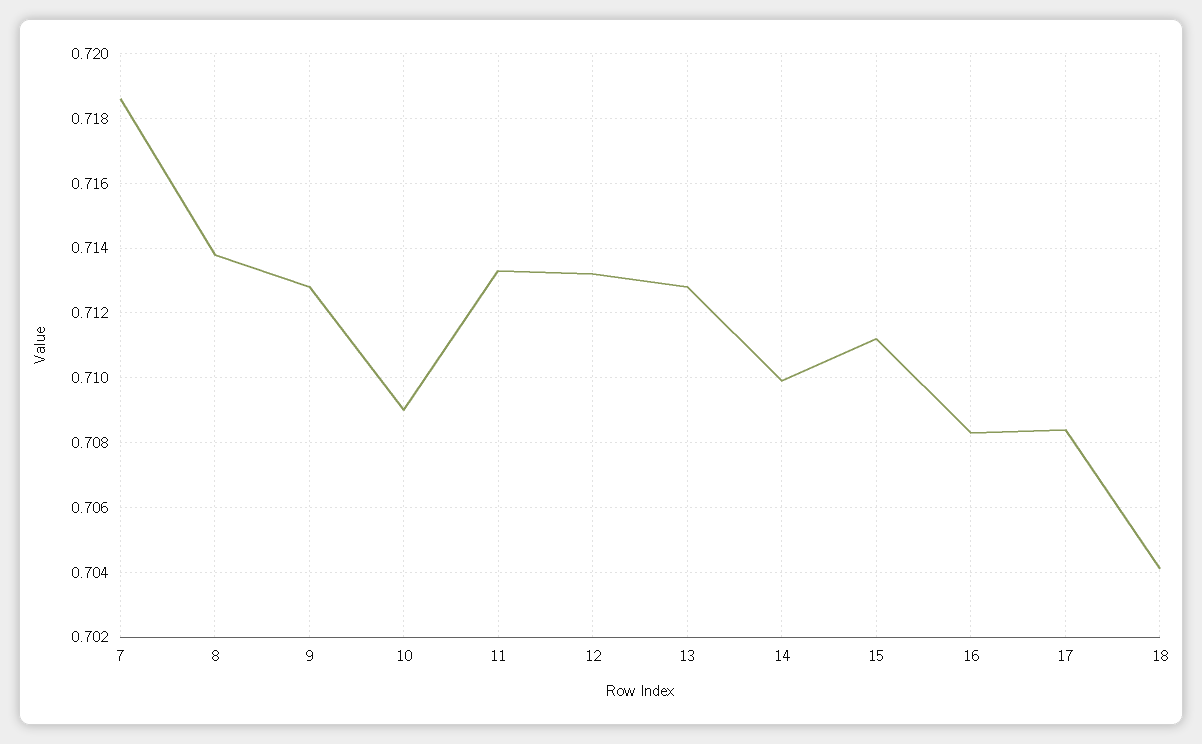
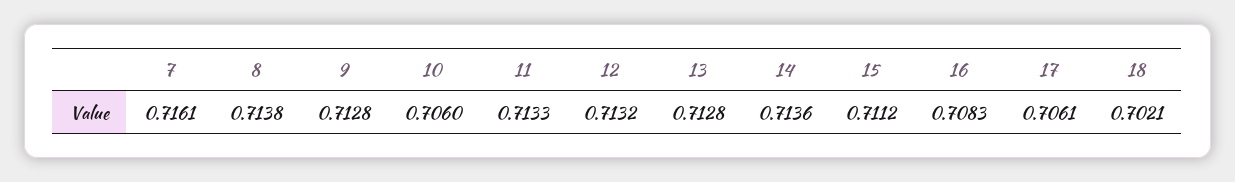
7: 0.7185 -> 0.7161
10: 0.709 -> 0.706
14: 0.71 -> 0.7136
17: 0.7085 -> 0.7061
18: 0.704 -> 0.7021

